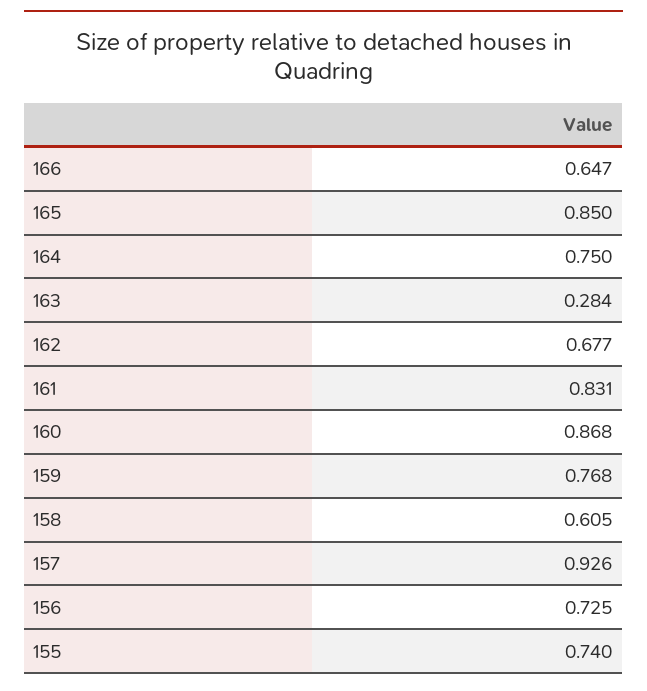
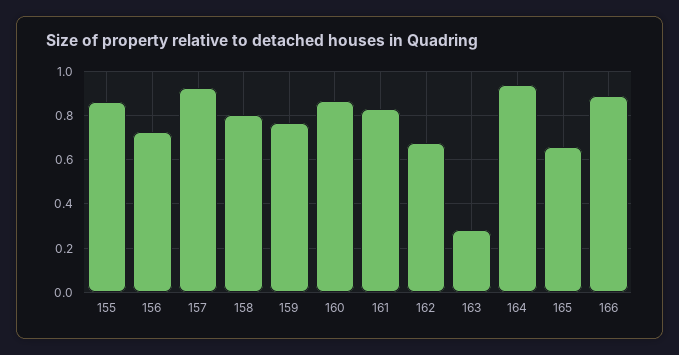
166: 0.647 -> 0.9
165: 0.85 -> 0.65
164: 0.75 -> 0.95
158: 0.605 -> 0.8
155: 0.74 -> 0.85

